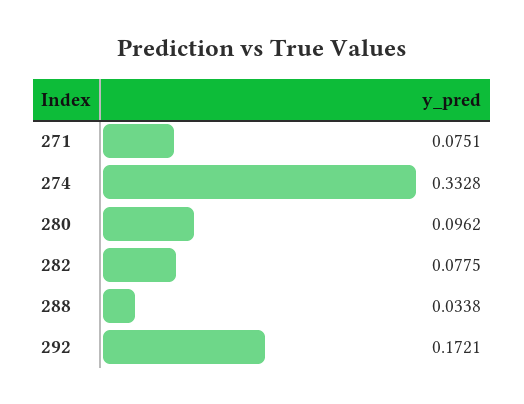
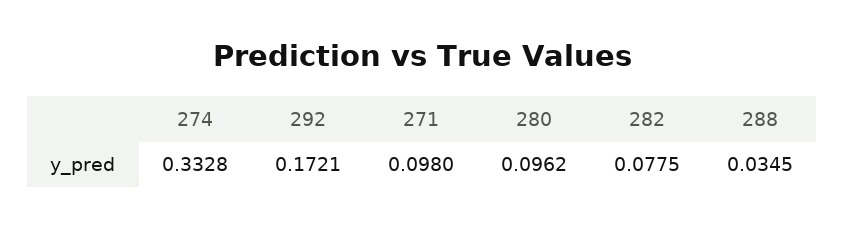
271: 0.0751 -> 0.098
288: 0.0338 -> 0.0345

